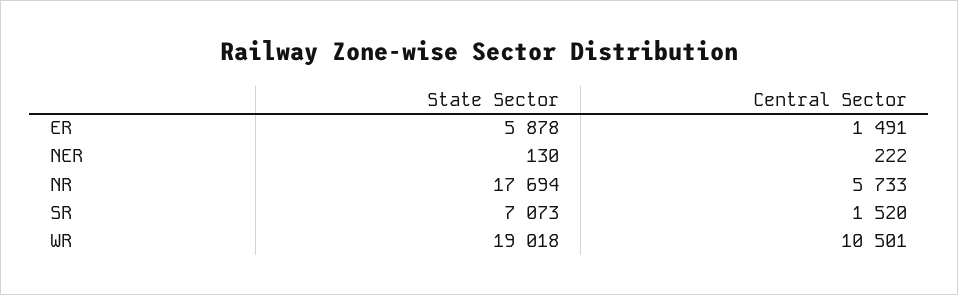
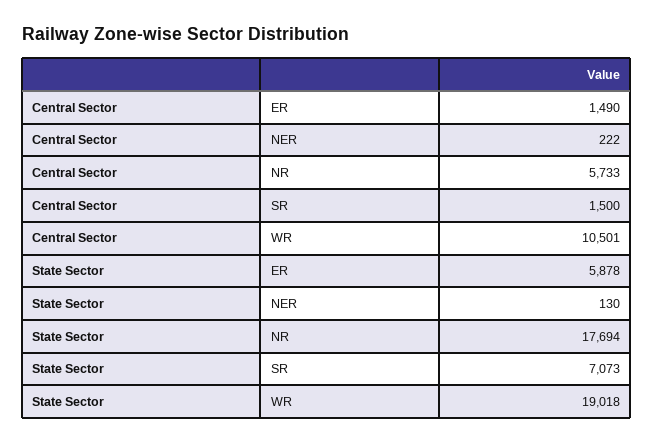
Central Sector, ER: 1491 -> 1490
Central Sector, SR: 1520 -> 1500

